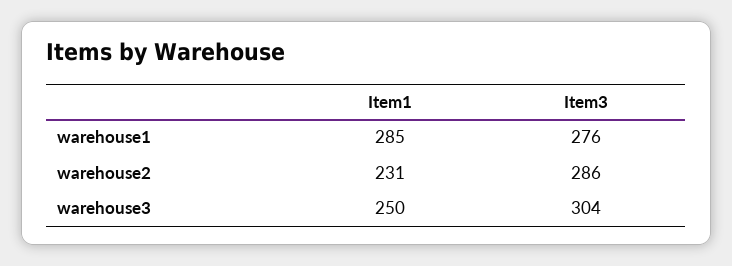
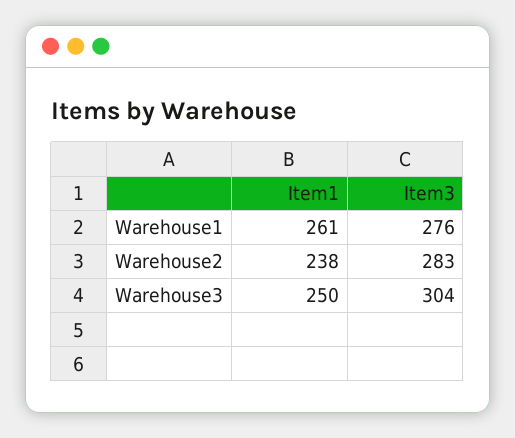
Item1, warehouse1: 285 -> 261
Item1, warehouse2: 231 -> 238
Item3, warehouse2: 286 -> 283

